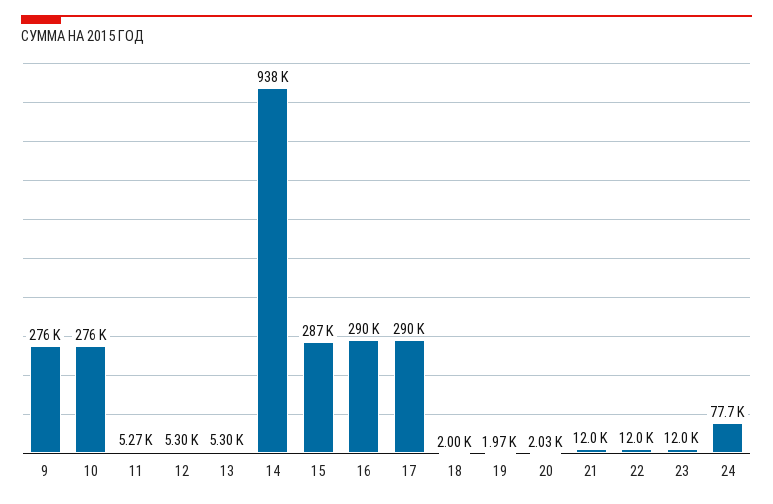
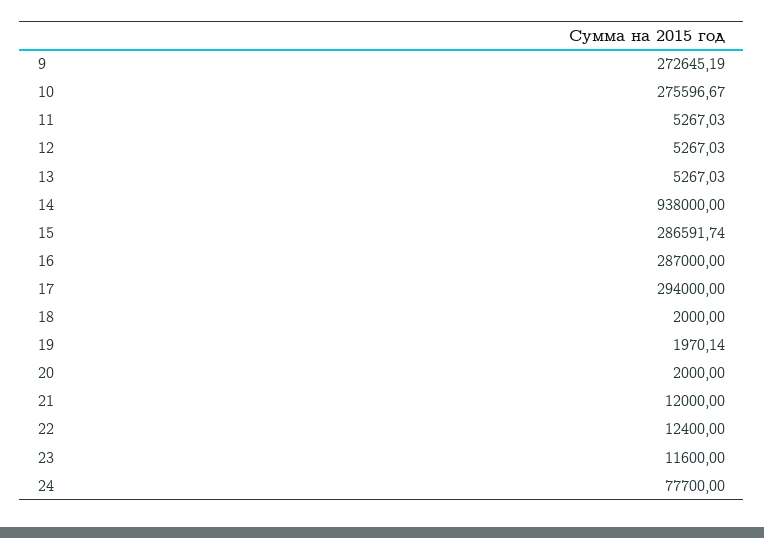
9: 276000 -> 272645.19
12: 5300 -> 5267.03
13: 5300 -> 5267.03
16: 290000 -> 287000
17: 290000 -> 294000
20: 2030 -> 2000
22: 12000 -> 12400
23: 12000 -> 11600

